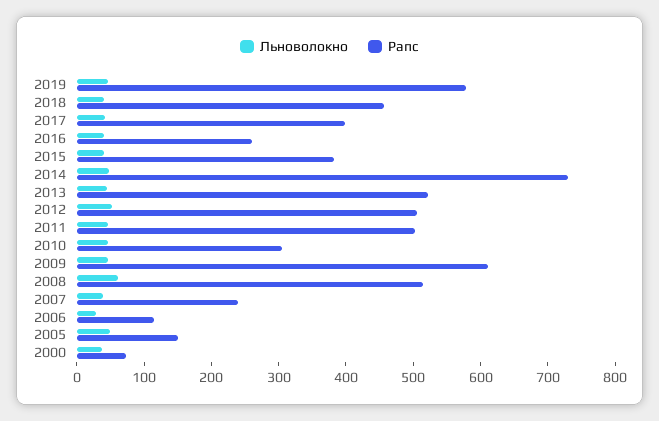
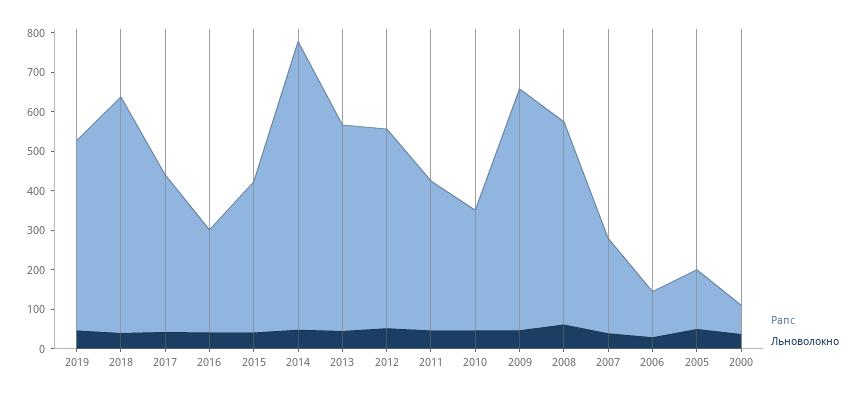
Рапс, 2019: 580 -> 475
Рапс, 2018: 460 -> 600
Рапс, 2011: 500 -> 375

